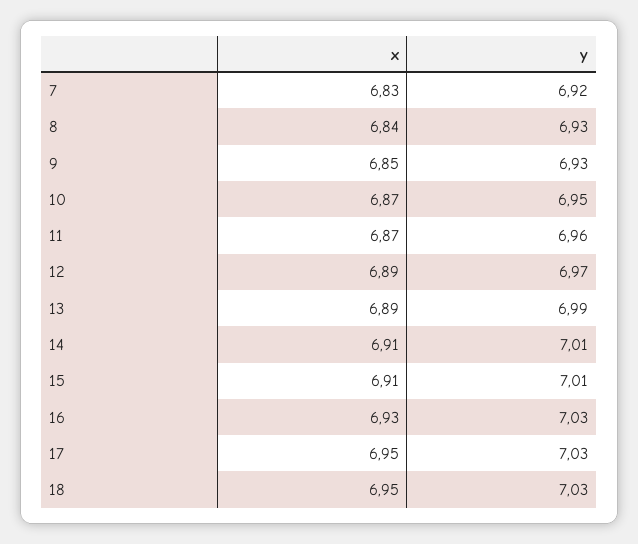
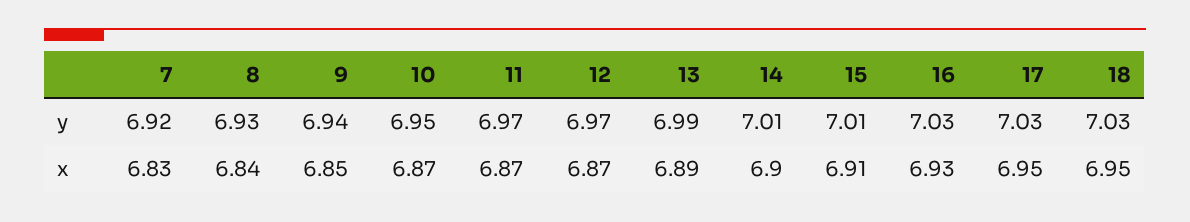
y, 9: 6.93 -> 6.94
y, 11: 6.96 -> 6.97
x, 12: 6.89 -> 6.87
x, 14: 6.91 -> 6.9

